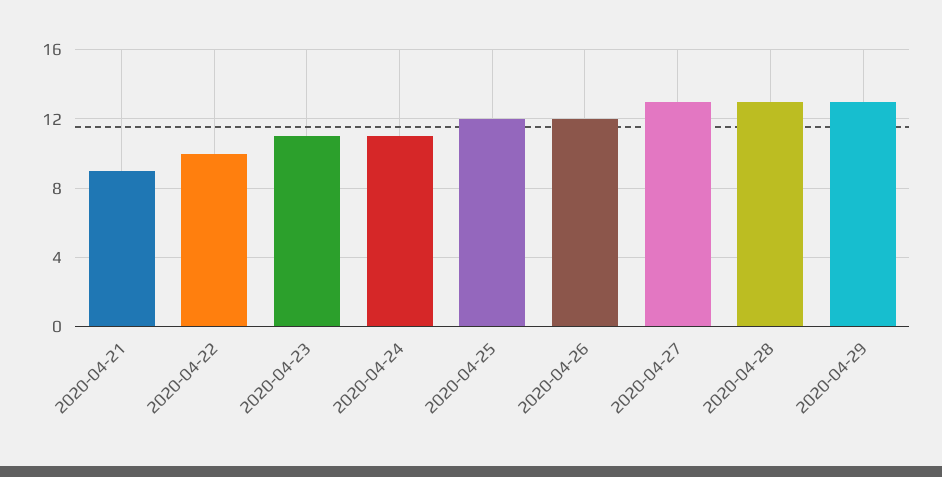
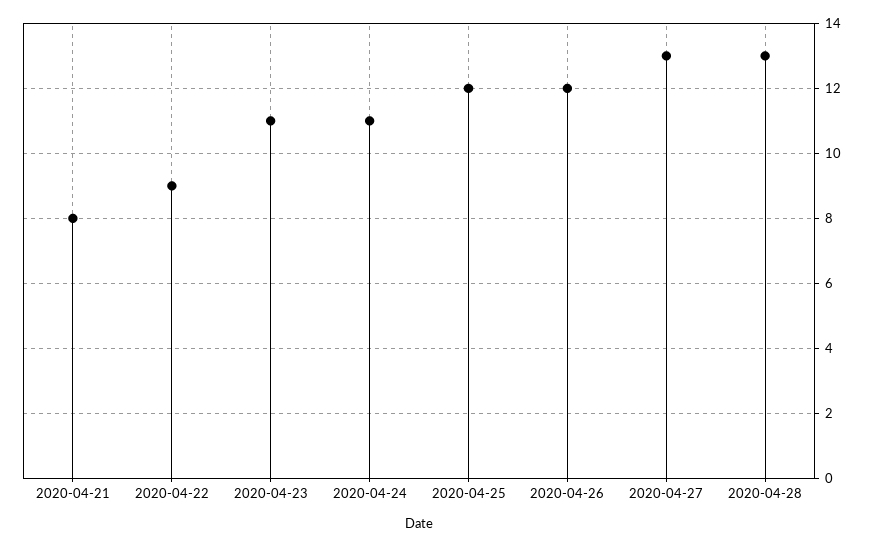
2020-04-21: 9 -> 8
2020-04-22: 10 -> 9
2020-04-29: 13 -> none

